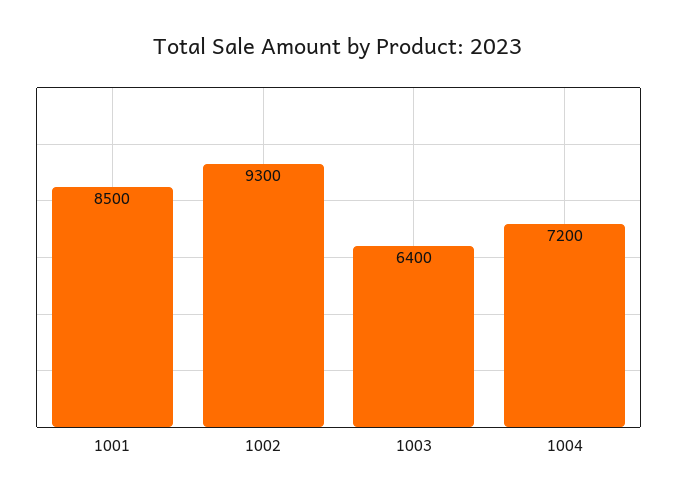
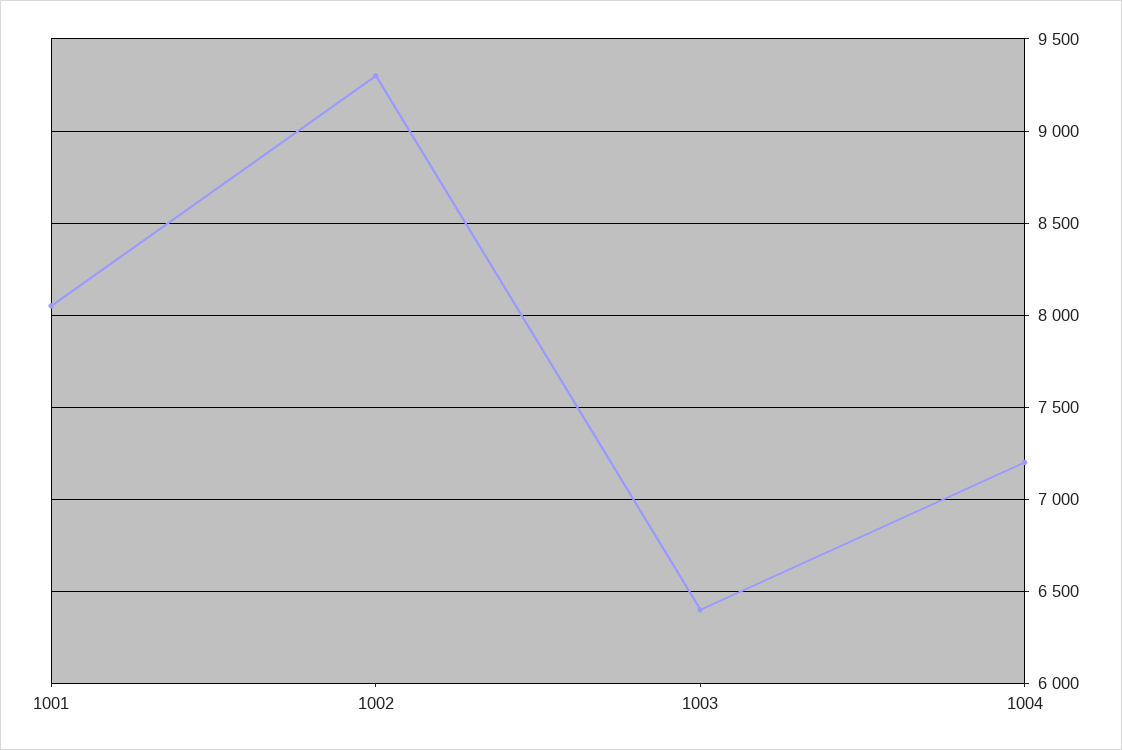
1001: 8500 -> 8050

